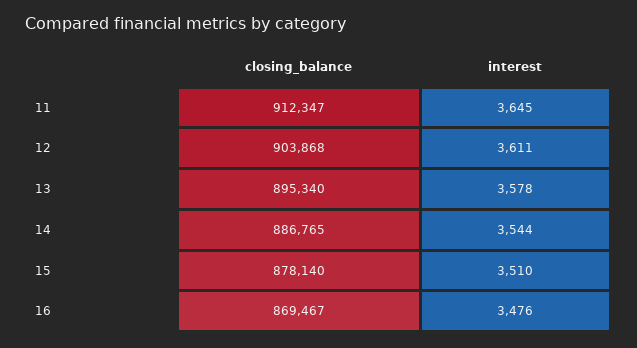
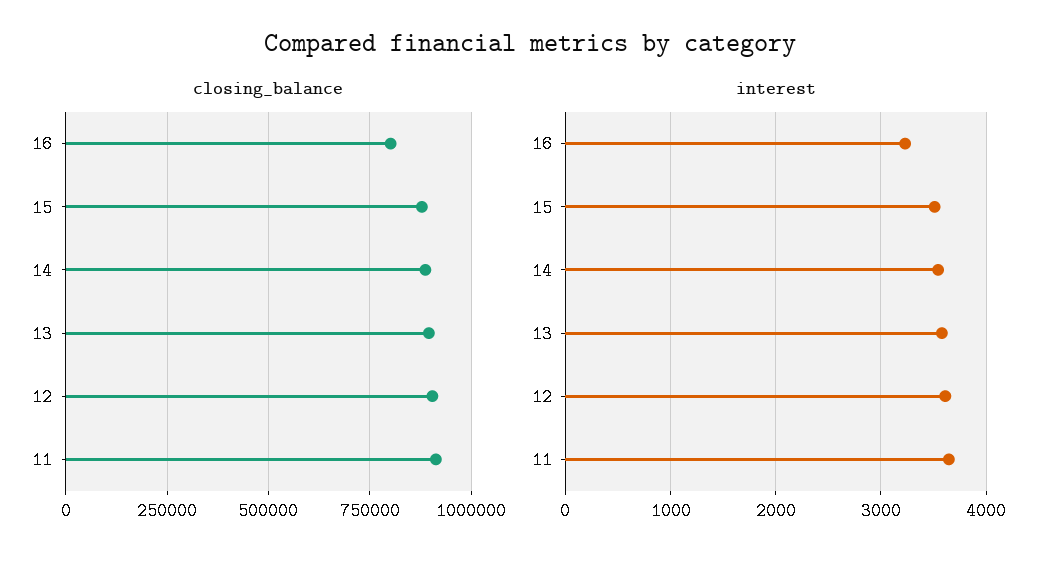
closing_balance, 16: 869467 -> 800000
interest, 16: 3476 -> 3200

